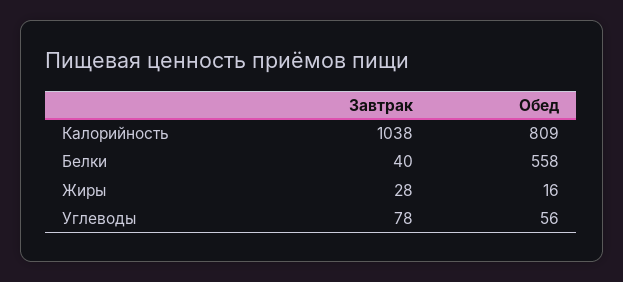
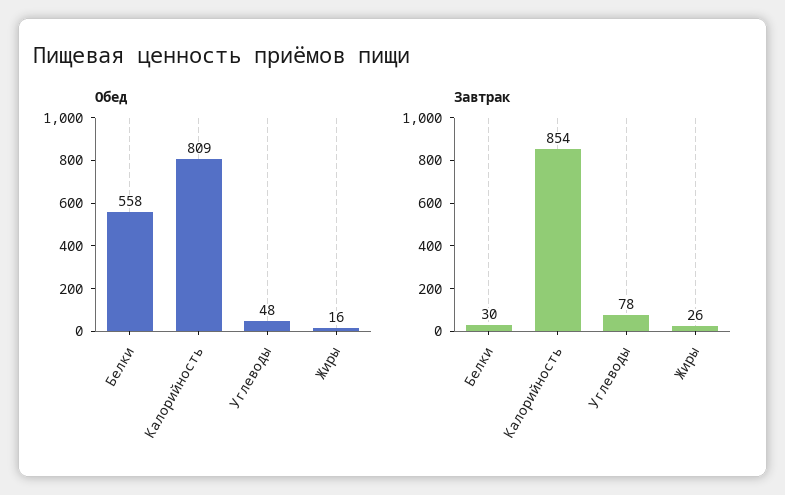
Завтрак, Калорийность: 1038 -> 854
Завтрак, Белки: 40 -> 30
Завтрак, Жиры: 28 -> 26
Обед, Углеводы: 56 -> 48

